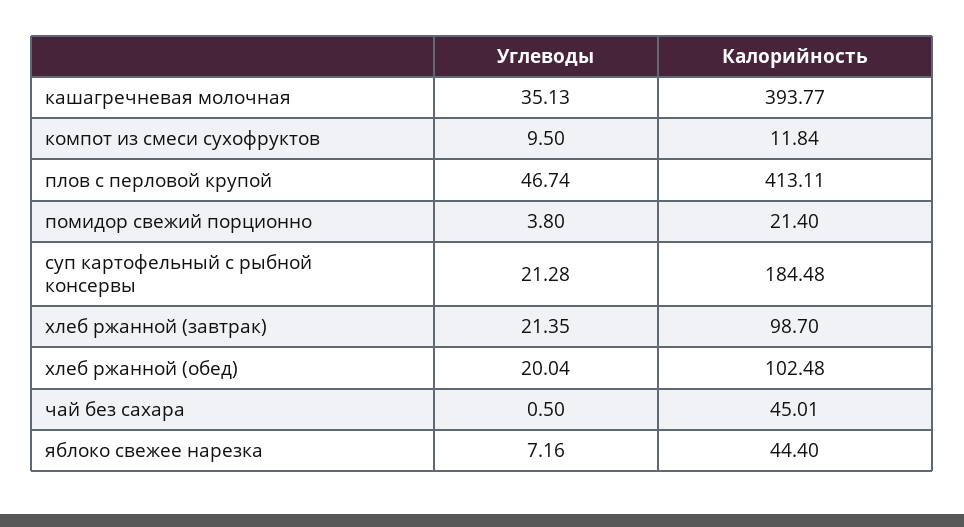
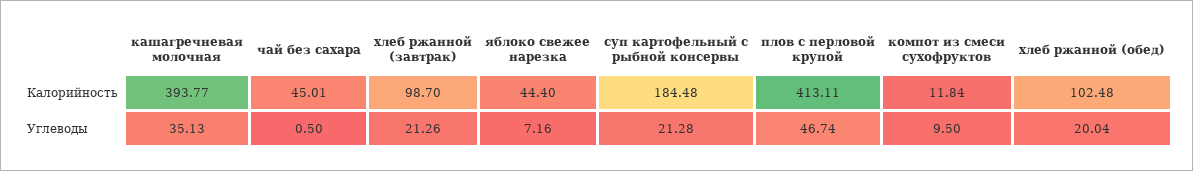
Углеводы, помидор свежий порционно: 3.8 -> none
Калорийность, помидор свежий порционно: 21.4 -> none
Углеводы, хлеб ржанной (завтрак): 21.35 -> 21.26

